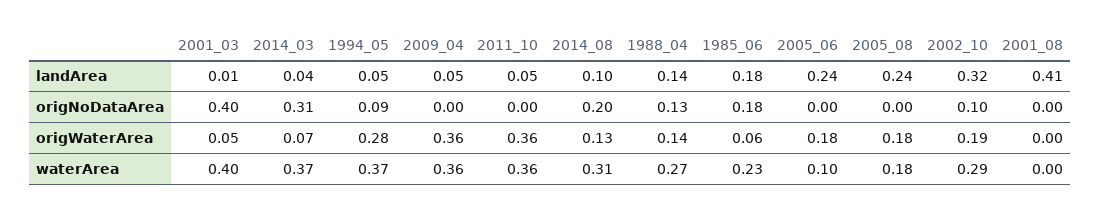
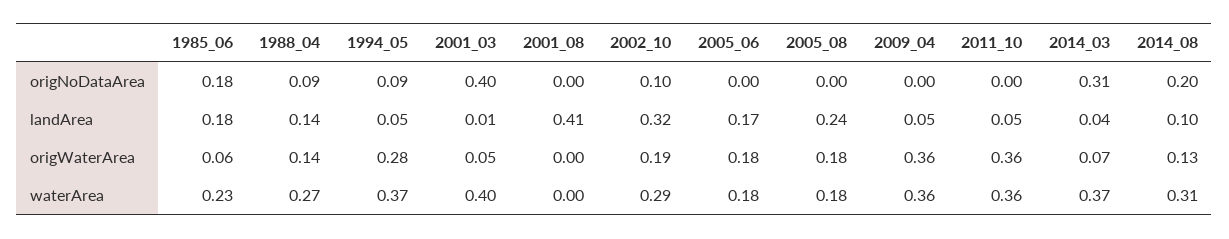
2005_06, landArea: 0.24 -> 0.17
1988_04, origNoDataArea: 0.13 -> 0.09
2005_06, waterArea: 0.1 -> 0.18

